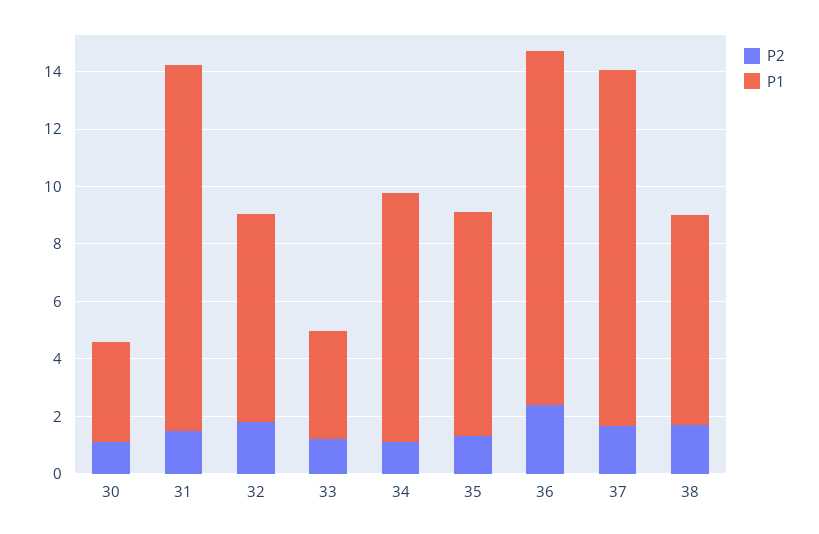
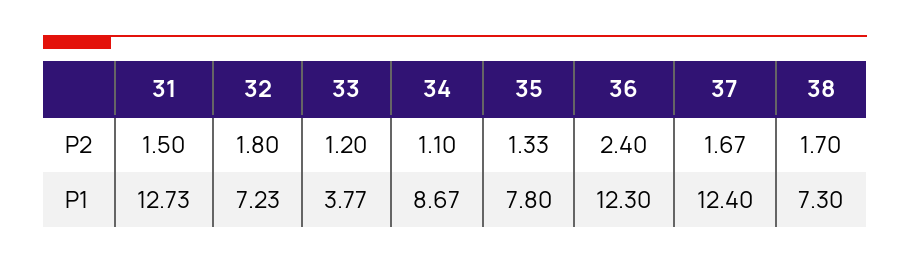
P2, 30: 1 -> none
P1, 30: 3.5 -> none

